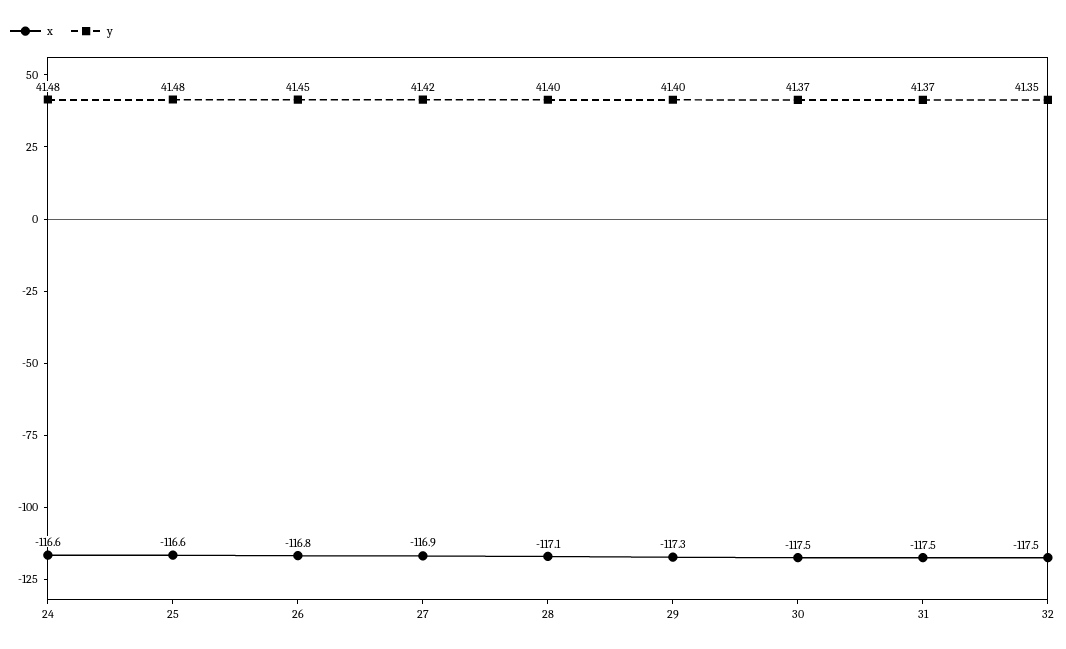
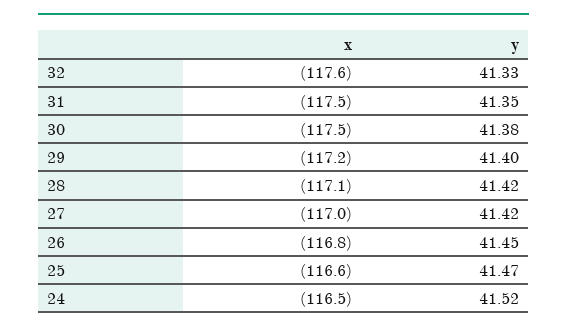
x, 24: -116.6 -> -116.5
y, 24: 41.48 -> 41.52
y, 25: 41.48 -> 41.47
x, 27: -116.9 -> -117
y, 28: 41.4 -> 41.42
x, 29: -117.3 -> -117.2
y, 30: 41.37 -> 41.38
y, 31: 41.37 -> 41.35
x, 32: -117.5 -> -117.6
y, 32: 41.35 -> 41.33

